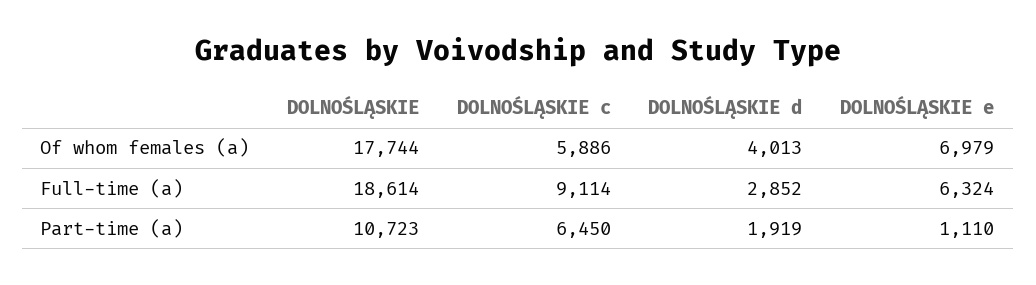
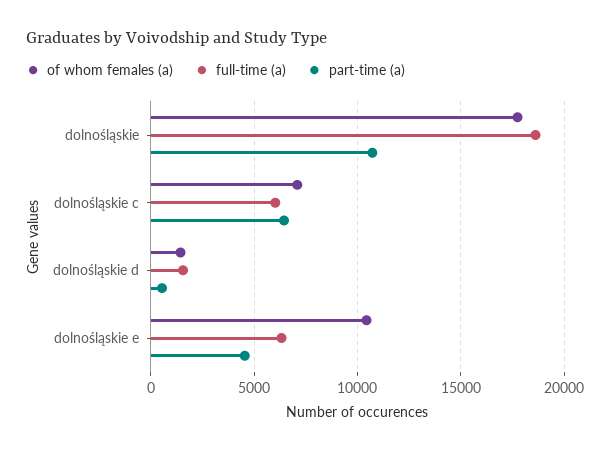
Of whom females (a), DOLNOŚLĄSKIE c: 5886 -> 7000
Of whom females (a), DOLNOŚLĄSKIE d: 4013 -> 1500
Of whom females (a), DOLNOŚLĄSKIE e: 6979 -> 10500
Full-time (a), DOLNOŚLĄSKIE c: 9114 -> 6000
Full-time (a), DOLNOŚLĄSKIE d: 2852 -> 1500
Part-time (a), DOLNOŚLĄSKIE d: 1919 -> 500
Part-time (a), DOLNOŚLĄSKIE e: 1110 -> 4500

